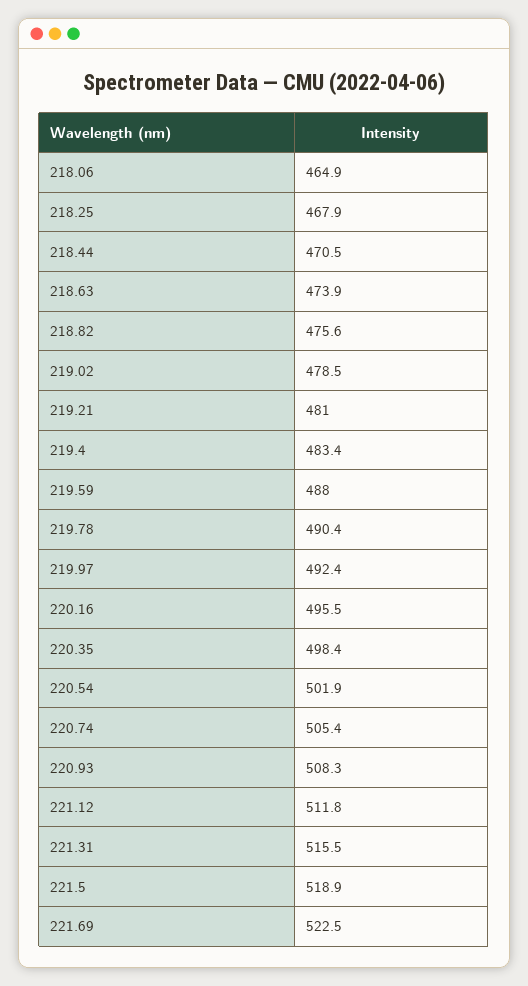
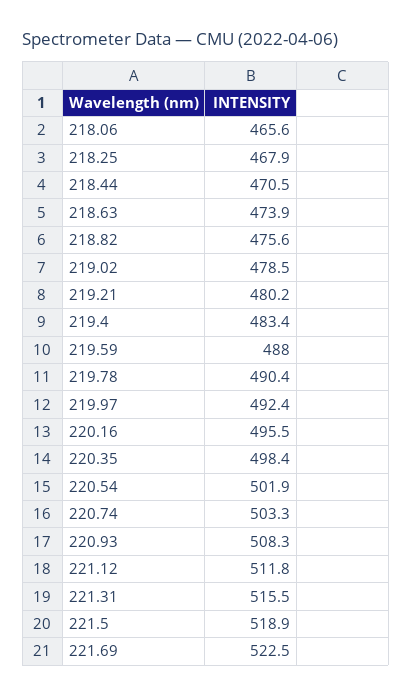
218.06: 464.9 -> 465.6
219.21: 481 -> 480.2
220.74: 505.4 -> 503.3

